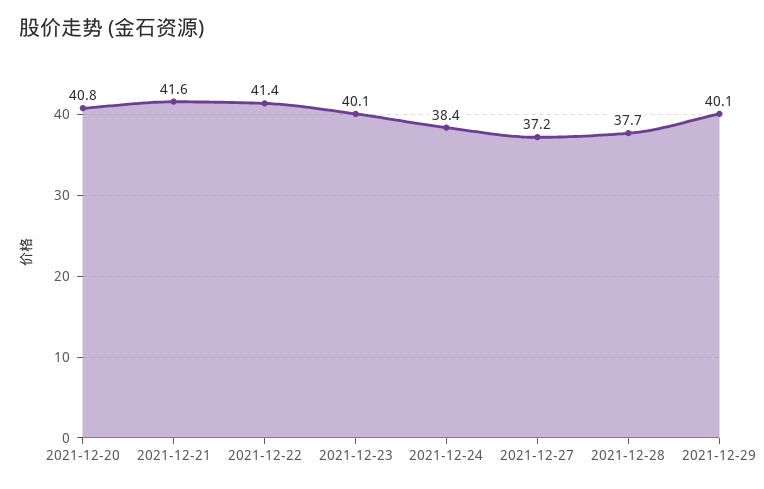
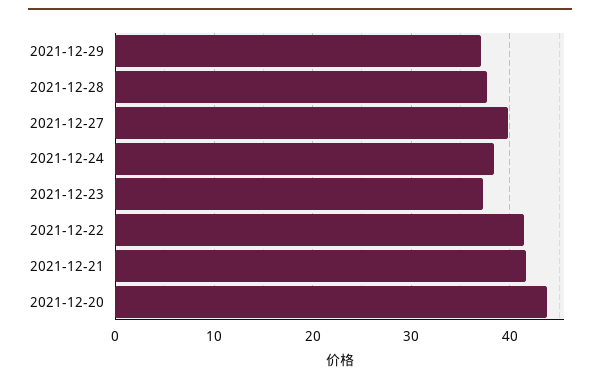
2021-12-20: 40.8 -> 44
2021-12-23: 40.1 -> 37
2021-12-27: 37.2 -> 40
2021-12-29: 40.1 -> 37

